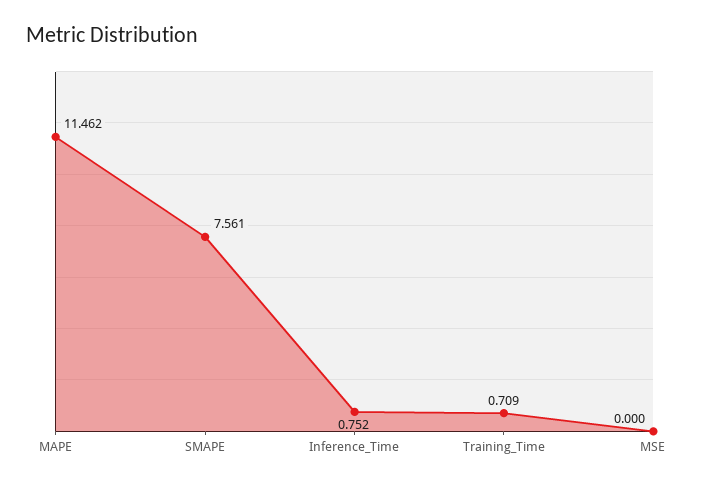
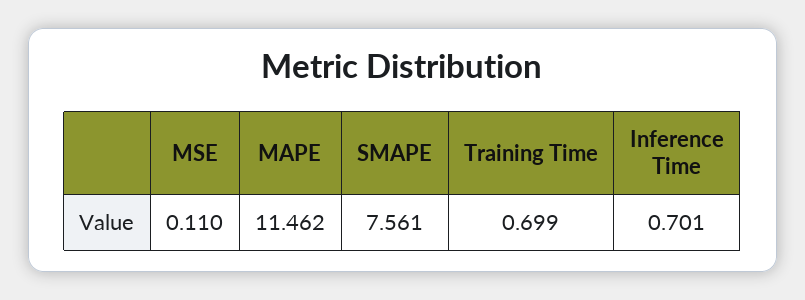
Inference_Time: 0.752 -> 0.701
Training_Time: 0.709 -> 0.699
MSE: 0 -> 0.11

